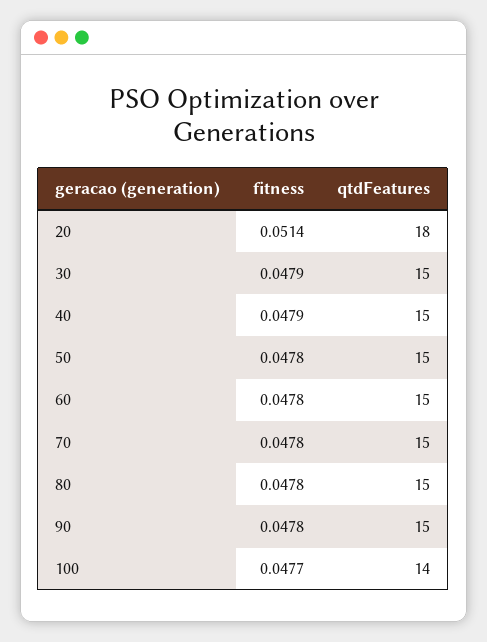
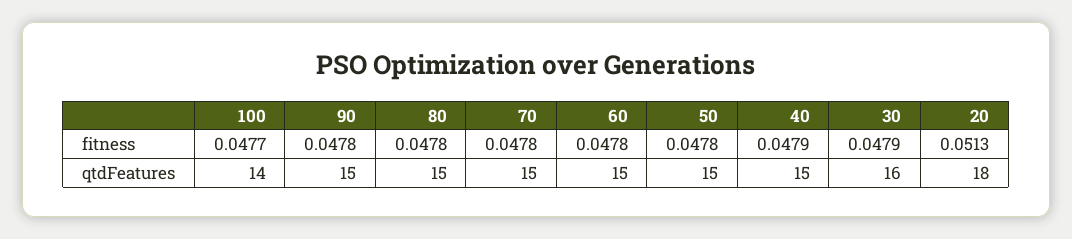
fitness, 20: 0.0514 -> 0.0513
qtdFeatures, 30: 15 -> 16

